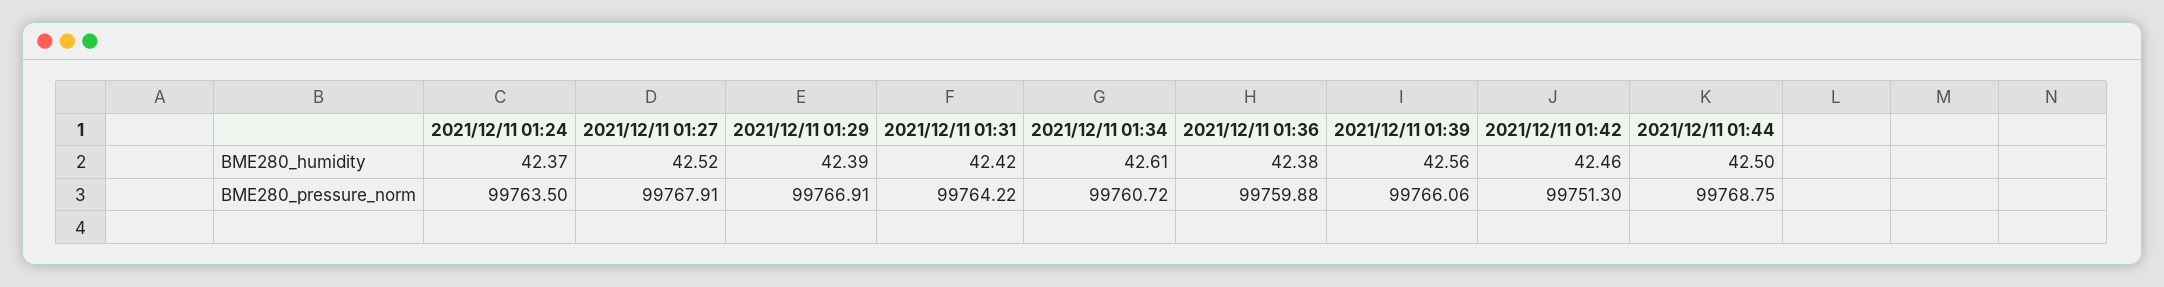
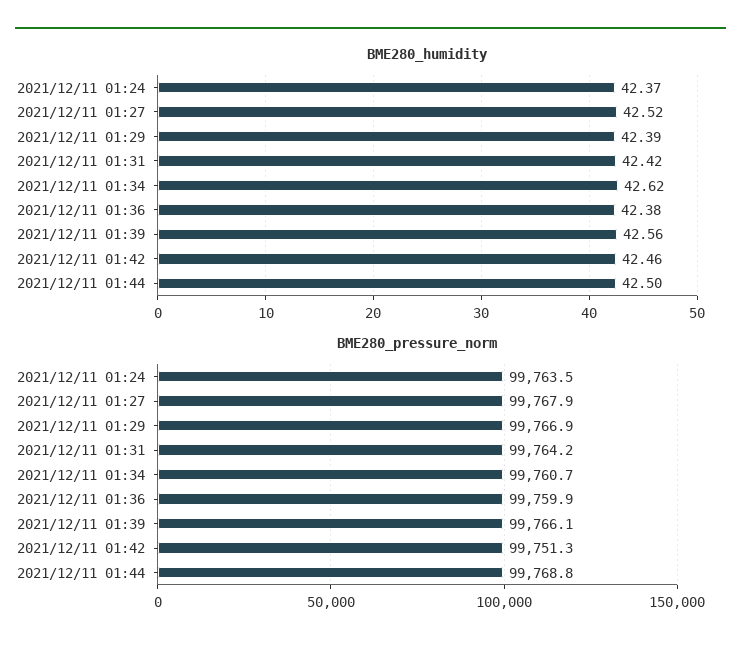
BME280_humidity, 2021/12/11 01:34: 42.61 -> 42.62

